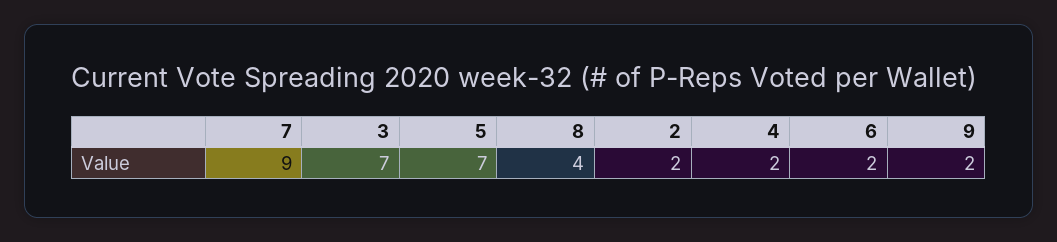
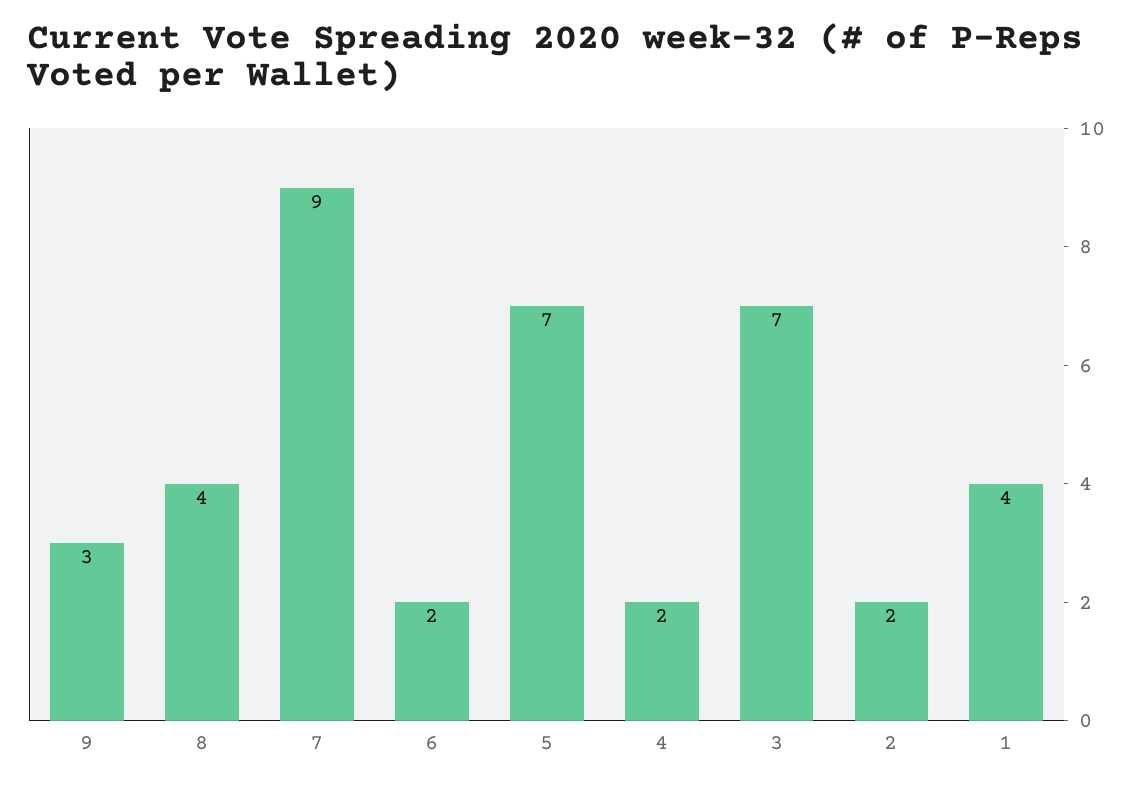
9: 2 -> 3
1: none -> 4

